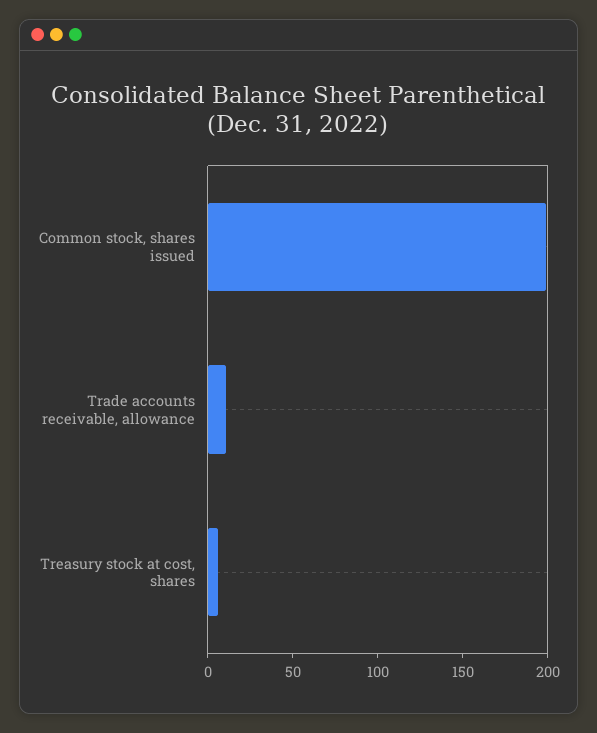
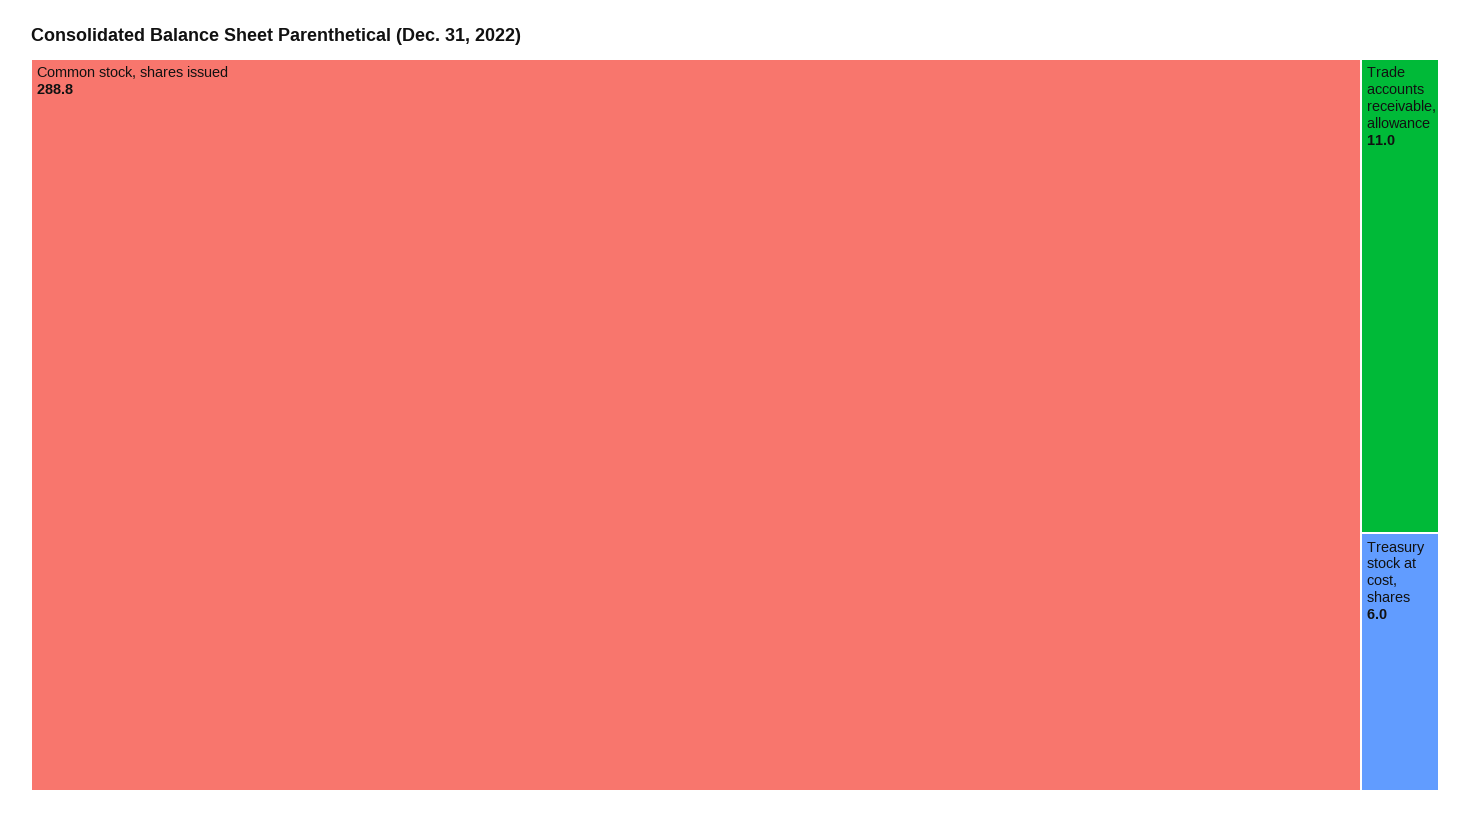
Common stock, shares issued: 200 -> 288.8

